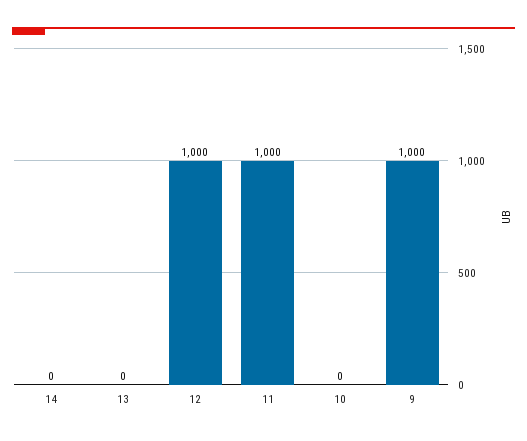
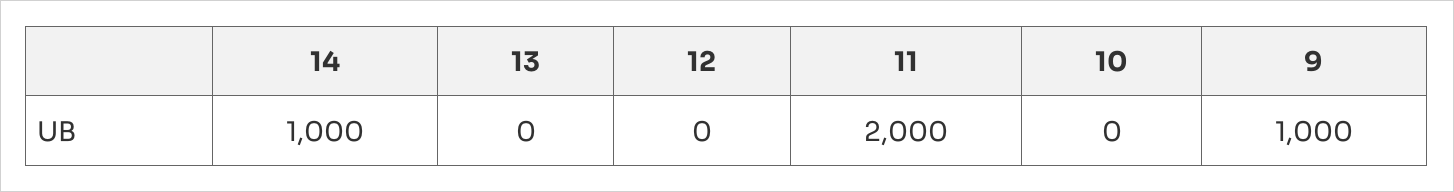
14: 0 -> 1000
12: 1000 -> 0
11: 1000 -> 2000

